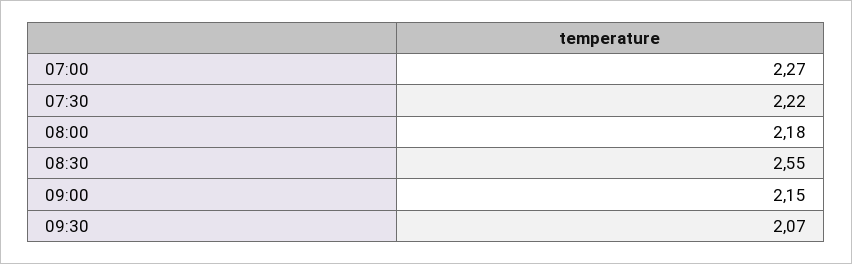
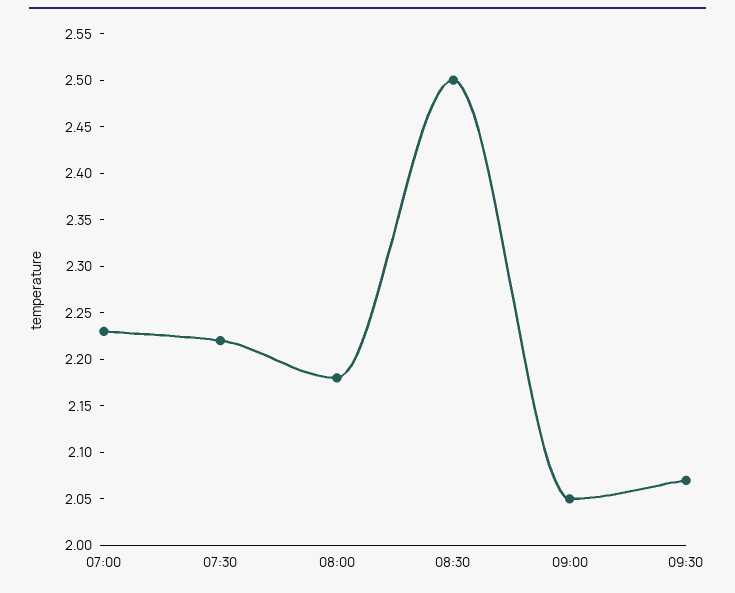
07:00: 2.27 -> 2.23
08:30: 2.55 -> 2.5
09:00: 2.15 -> 2.05

